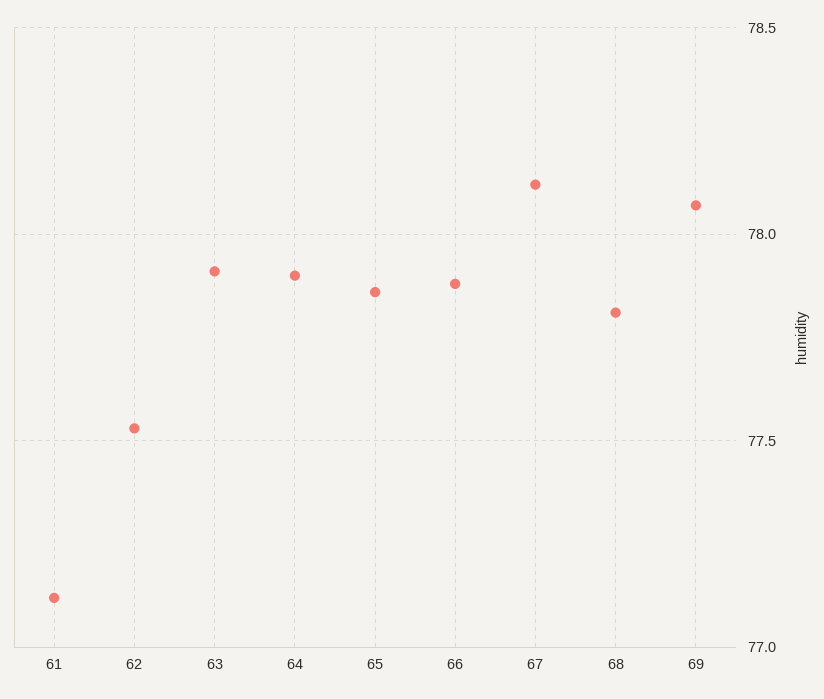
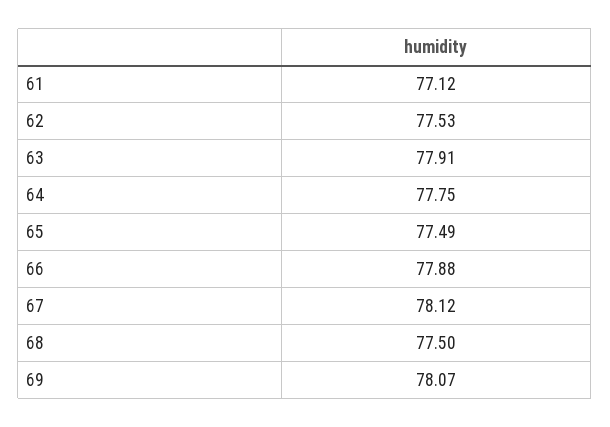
64: 77.9 -> 77.75
65: 77.85 -> 77.49
68: 77.8 -> 77.5

